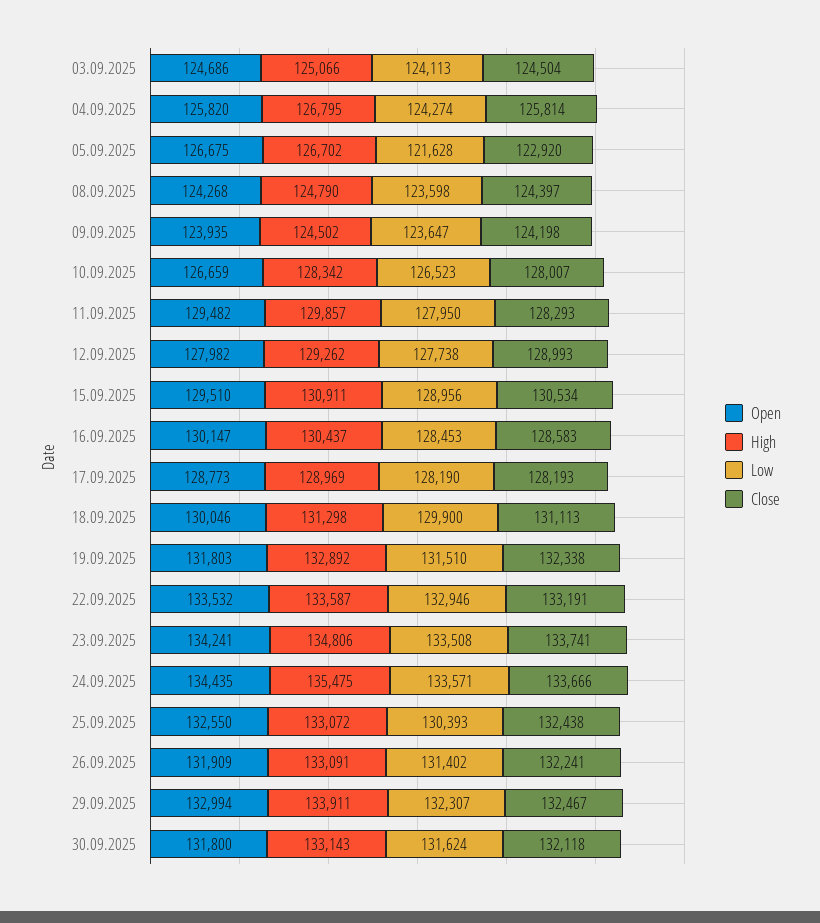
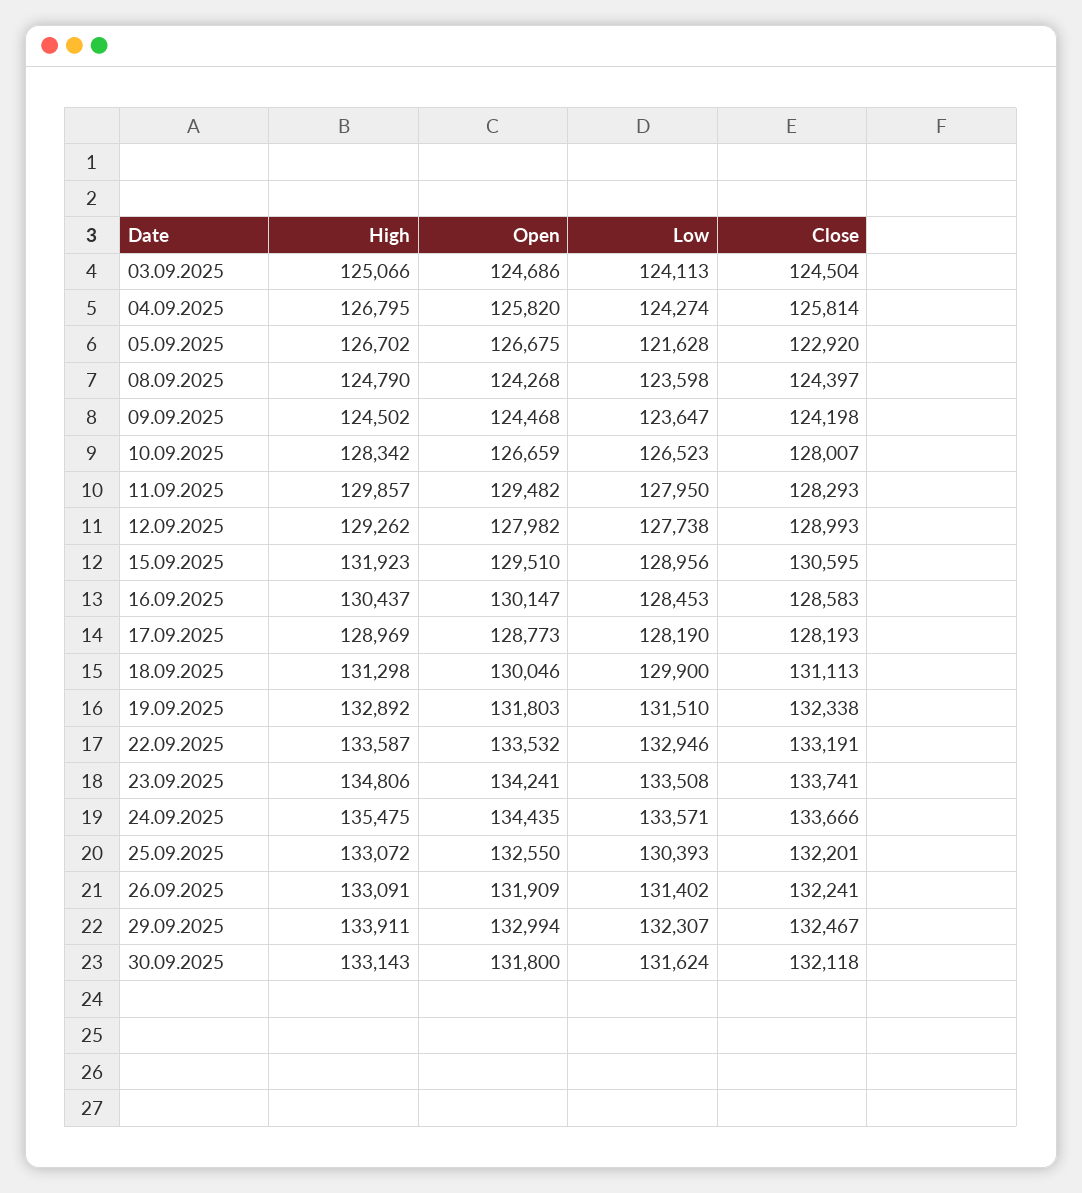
Open, 09.09.2025: 123935 -> 124468
High, 15.09.2025: 130911 -> 131923
Close, 15.09.2025: 130534 -> 130595
Close, 25.09.2025: 132438 -> 132201

